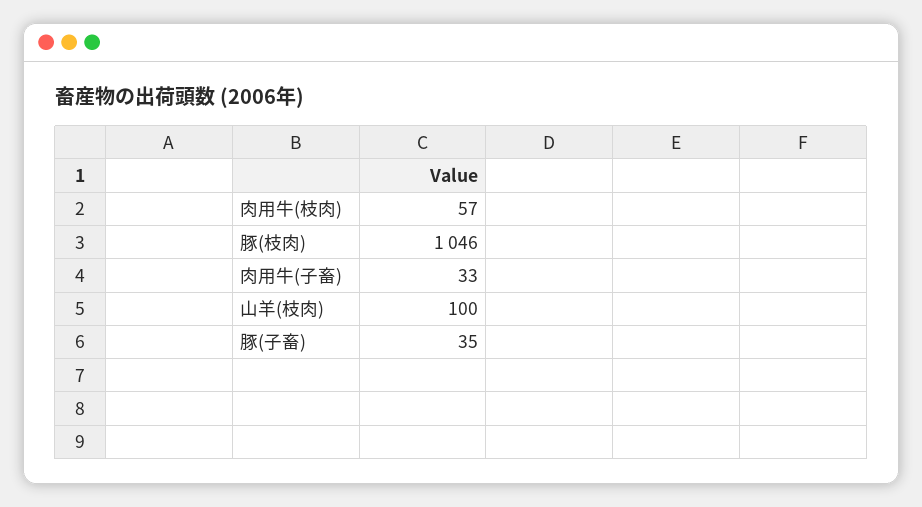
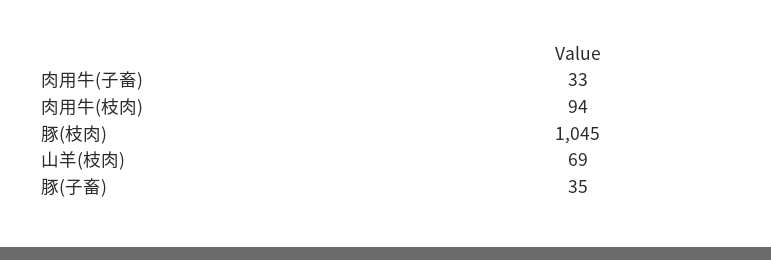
肉用牛(枝肉): 57 -> 94
豚(枝肉): 1046 -> 1045
山羊(枝肉): 100 -> 69

